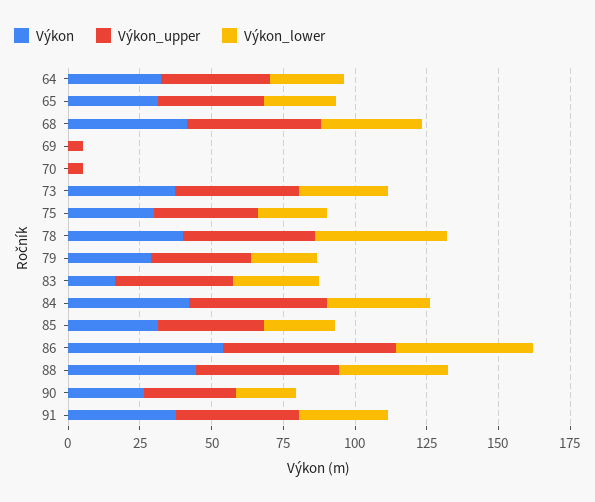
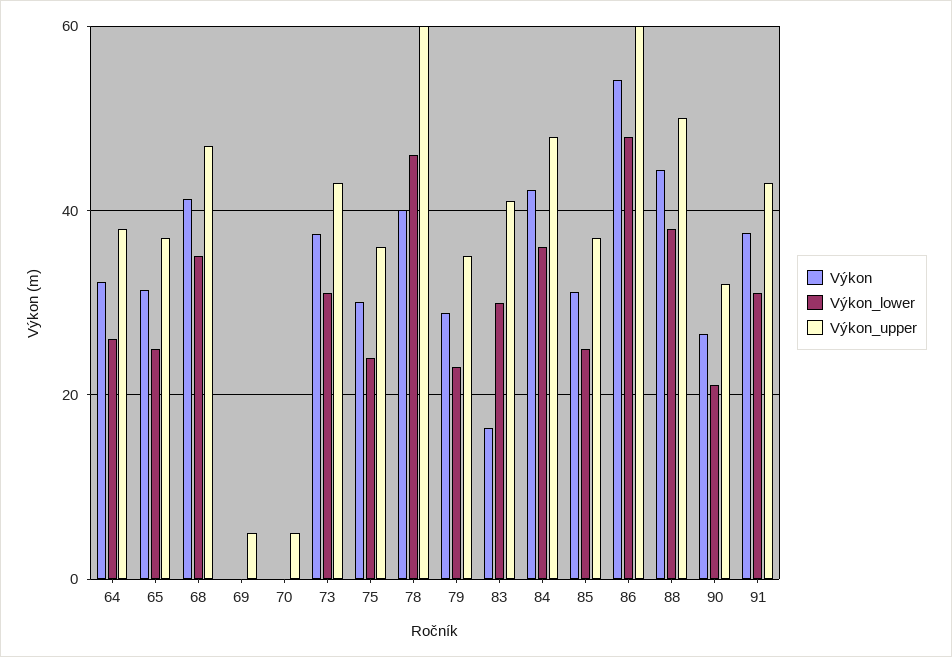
Výkon_upper, 78: 45 -> 60

